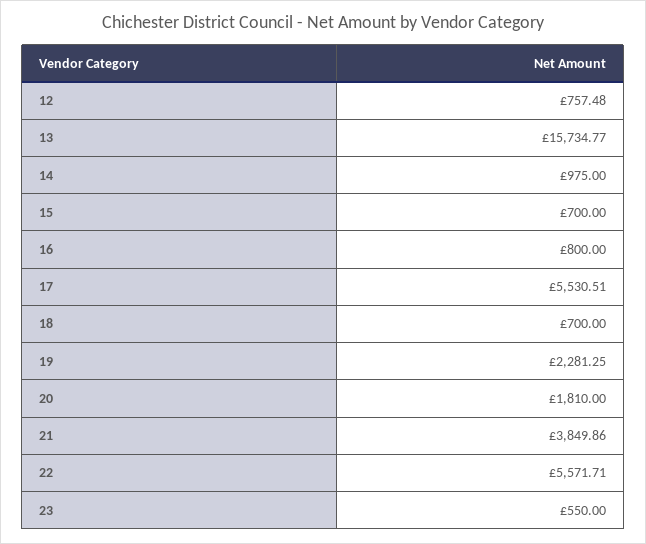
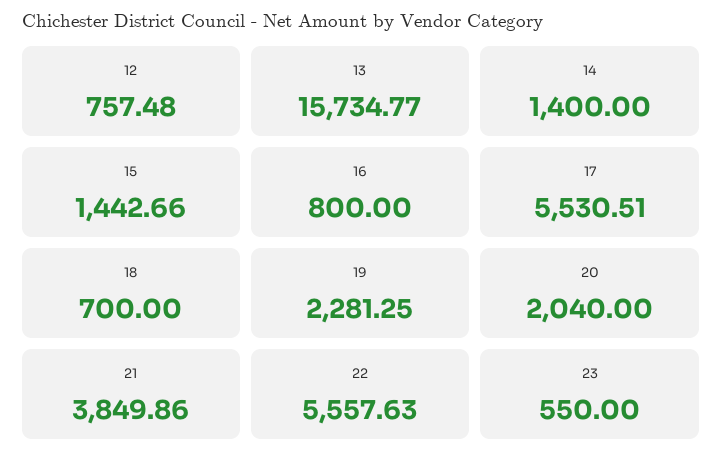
14: 975 -> 1400
15: 700 -> 1442.66
20: 1810 -> 2040
22: 5571.71 -> 5557.63

